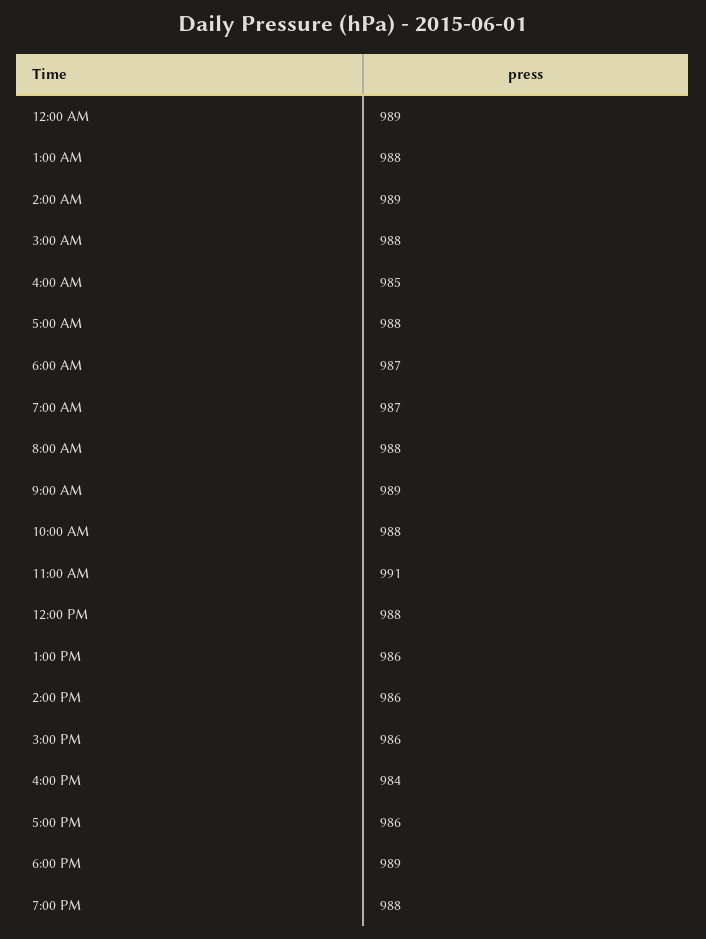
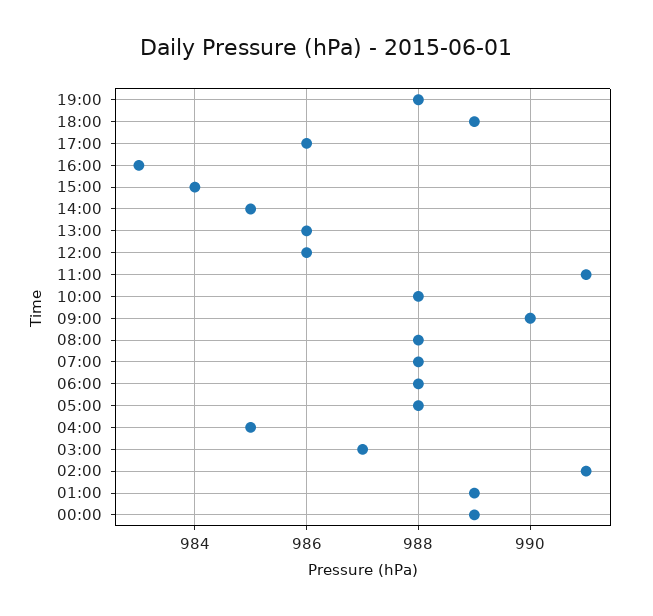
1:00 AM: 988 -> 989
2:00 AM: 989 -> 991
3:00 AM: 988 -> 987
6:00 AM: 987 -> 988
7:00 AM: 987 -> 988
9:00 AM: 989 -> 990
12:00 PM: 988 -> 986
2:00 PM: 986 -> 985
3:00 PM: 986 -> 984
4:00 PM: 984 -> 983

